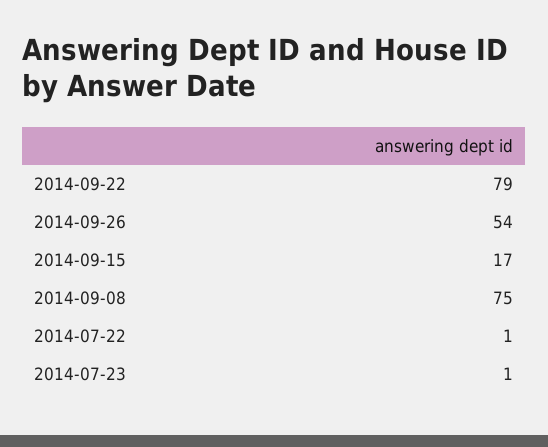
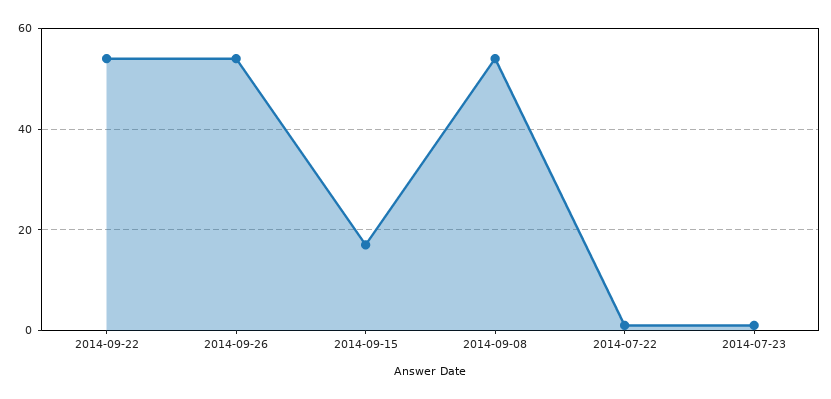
2014-09-22: 79 -> 55
2014-09-08: 75 -> 55

